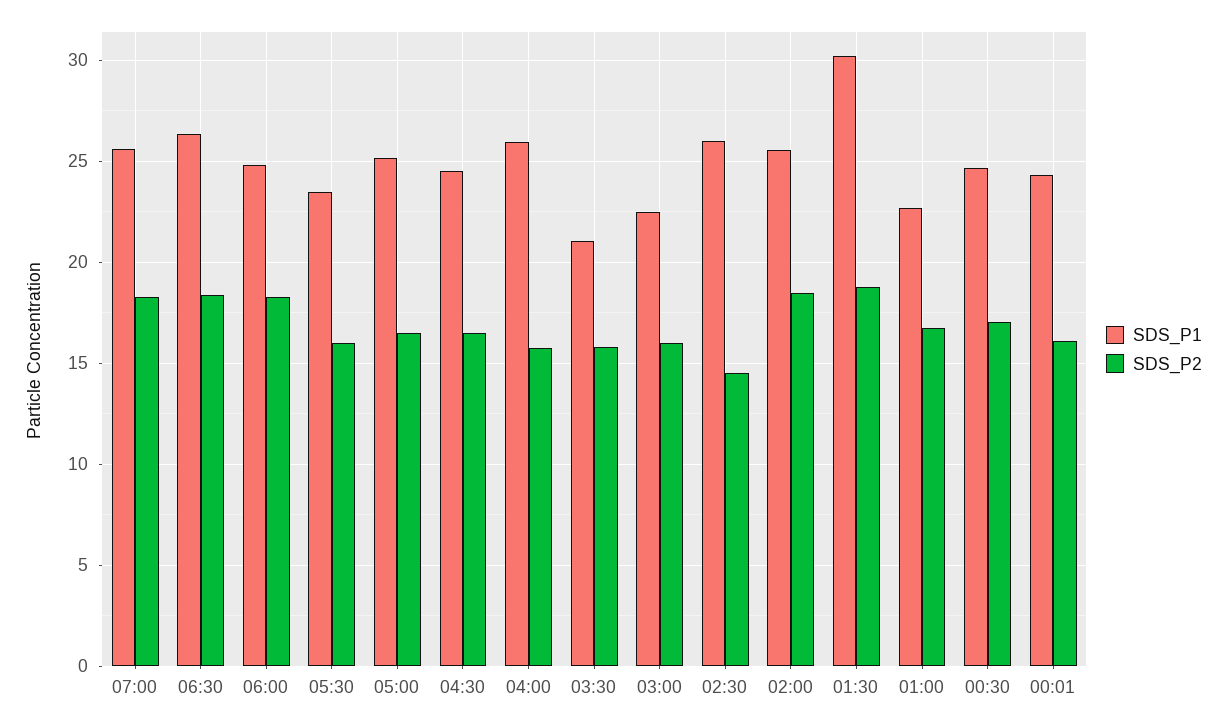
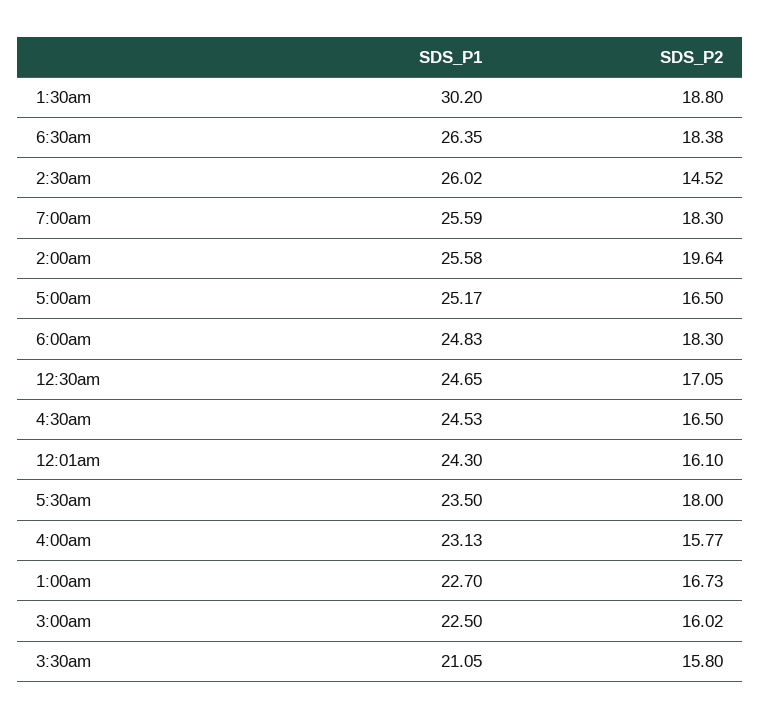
SDS_P2, 05:30: 16 -> 18
SDS_P1, 04:00: 26 -> 23.13
SDS_P2, 02:00: 18.5 -> 19.64

